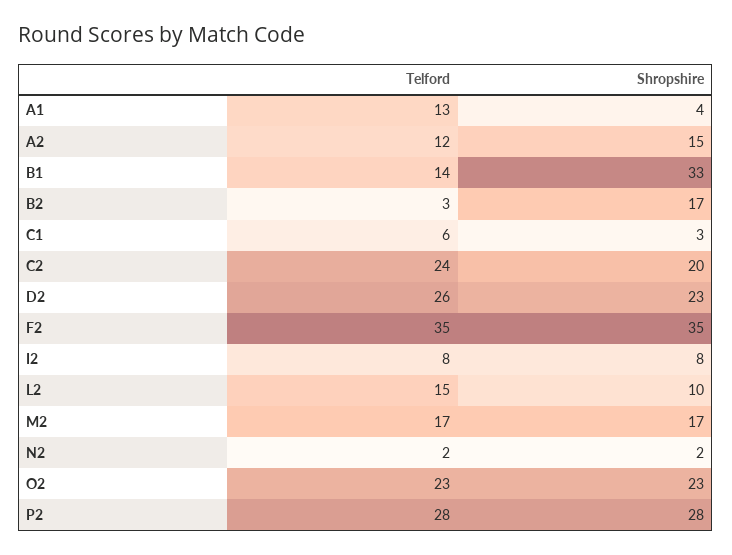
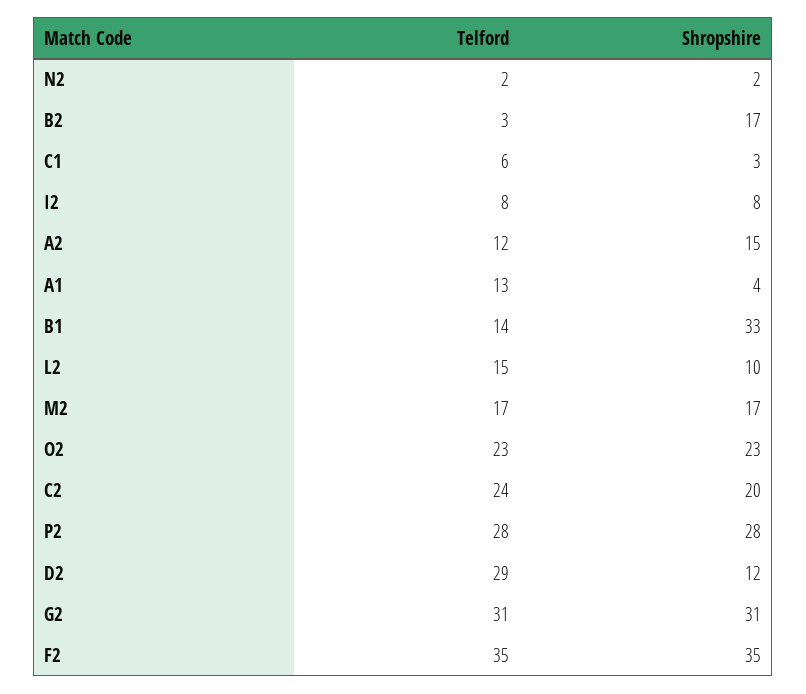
Telford, D2: 26 -> 29
Shropshire, D2: 23 -> 12
Telford, G2: none -> 31
Shropshire, G2: none -> 31

